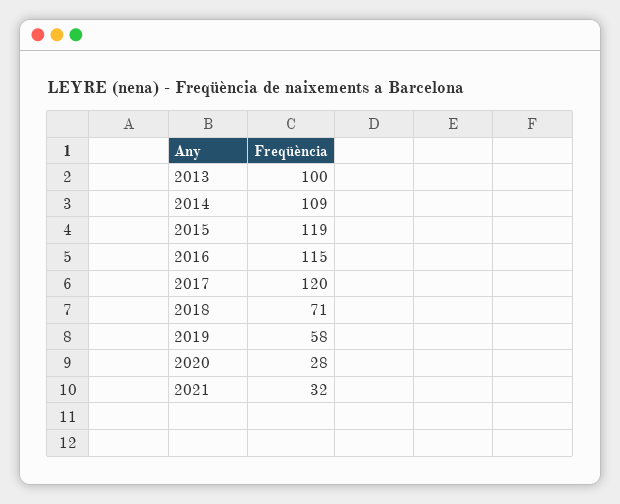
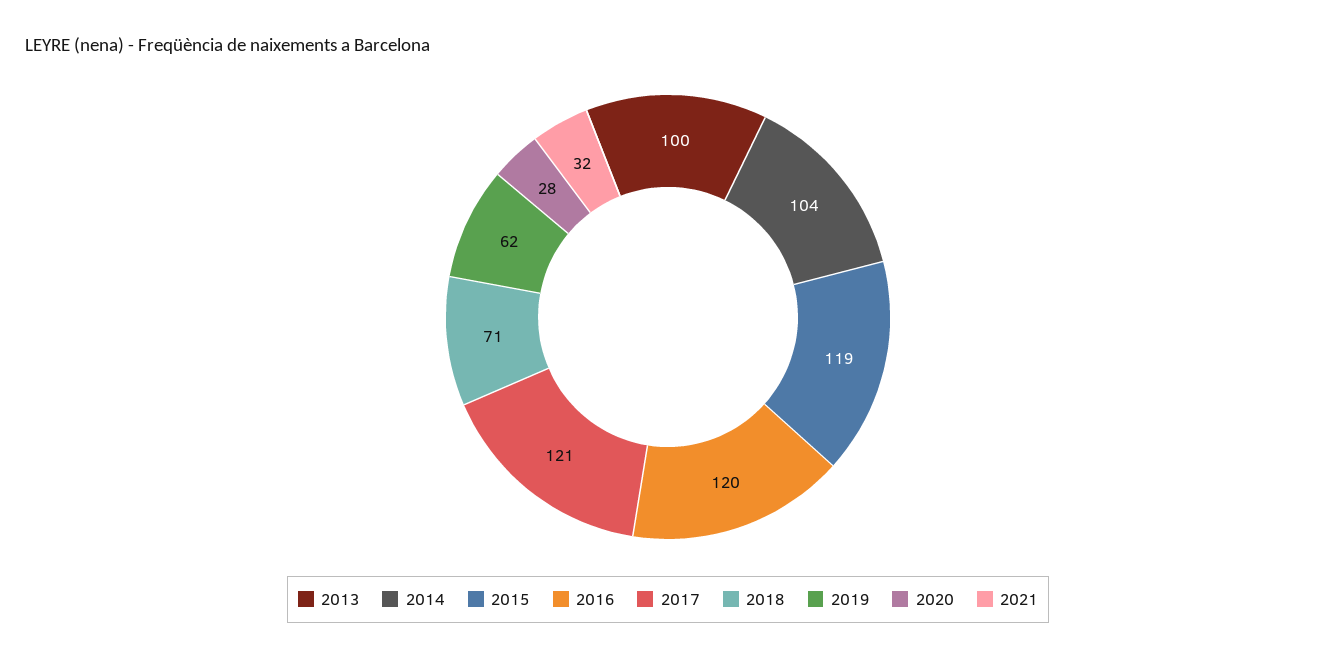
2014: 109 -> 104
2016: 115 -> 120
2017: 120 -> 121
2019: 58 -> 62

